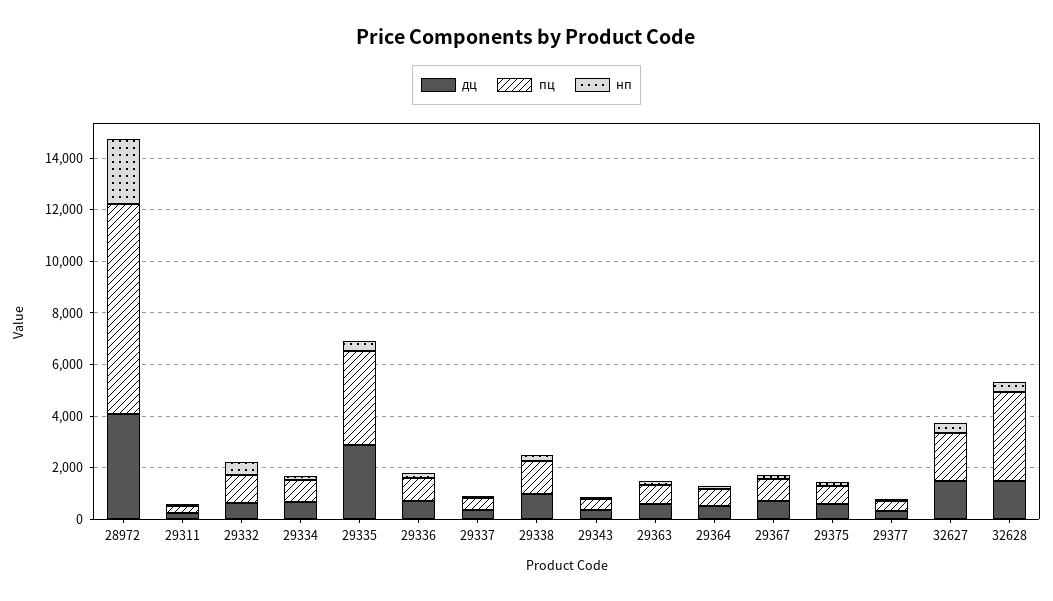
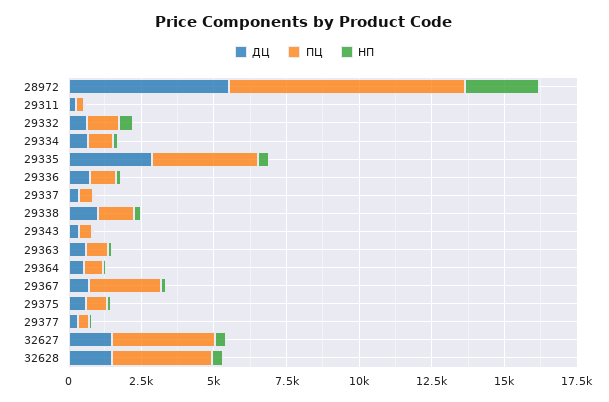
дц, 28972: 4000 -> 5500
пц, 29367: 1000 -> 2500
пц, 32627: 2000 -> 3500

